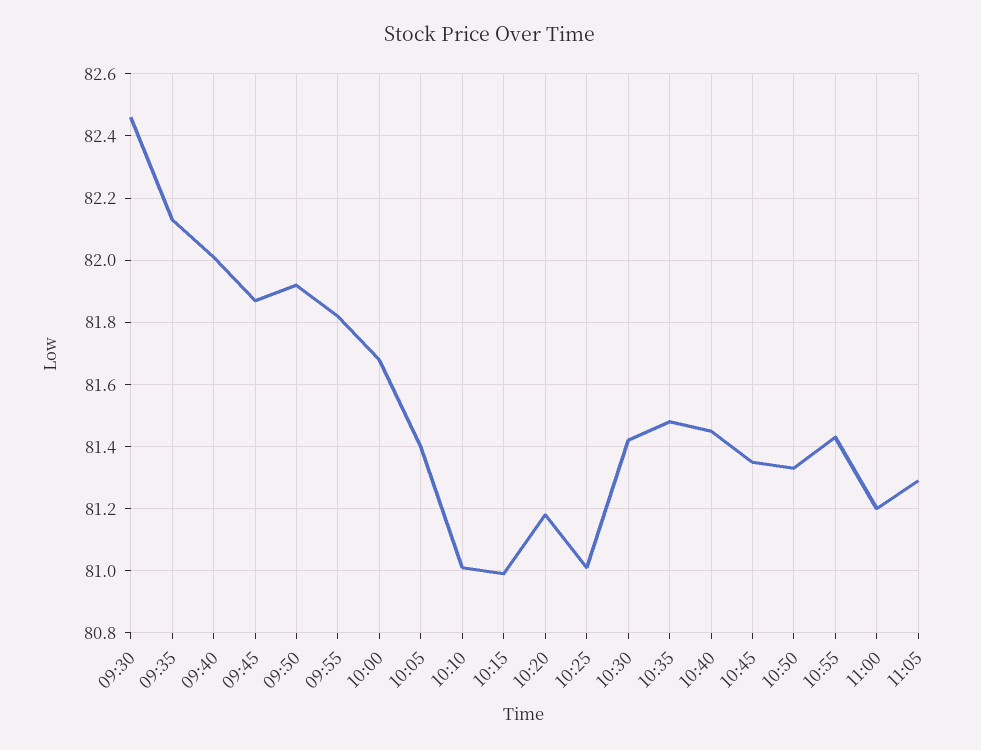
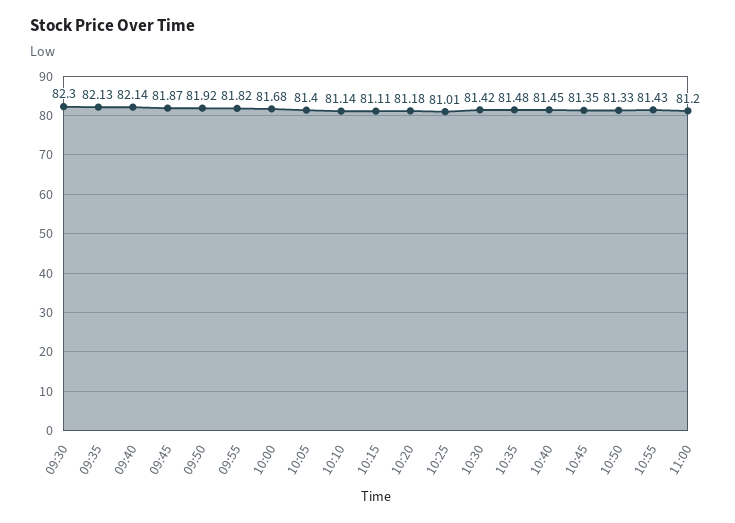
09:30: 82.45 -> 82.3
09:40: 82 -> 82.14
10:10: 81 -> 81.14
10:15: 81 -> 81.11
11:05: 81.3 -> none

